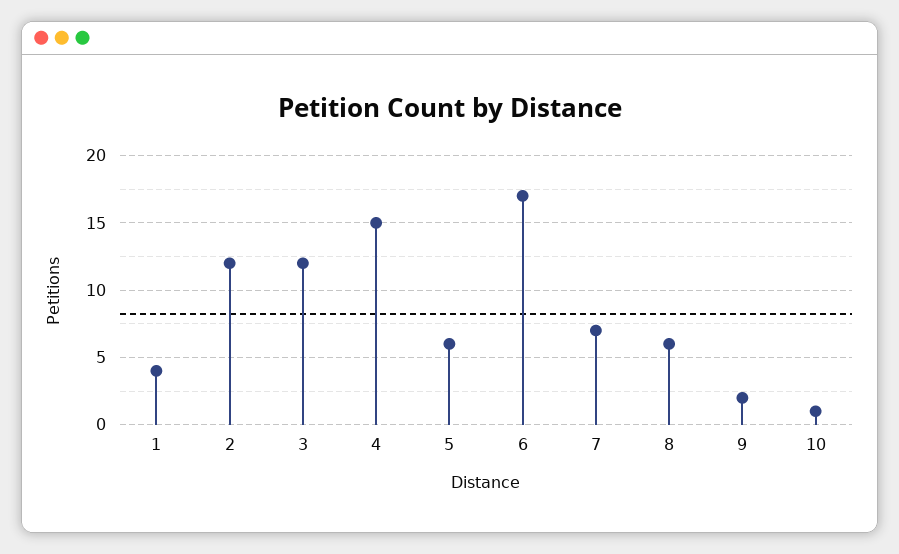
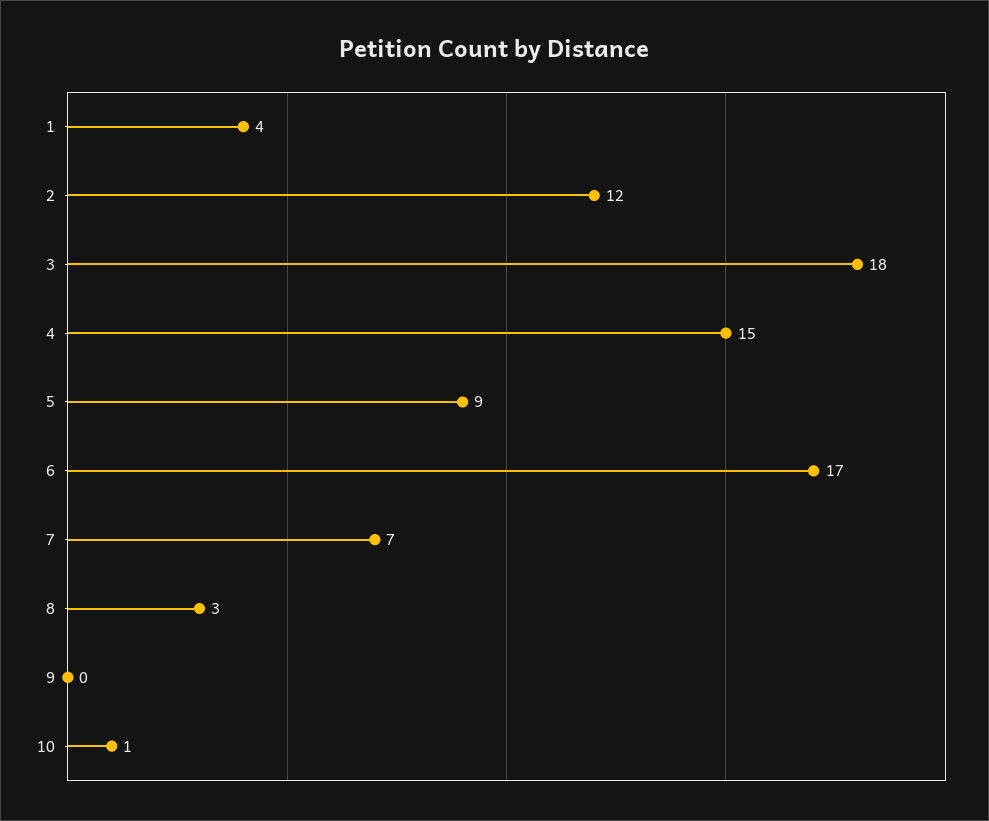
3: 12 -> 18
5: 6 -> 9
8: 6 -> 3
9: 2 -> 0

